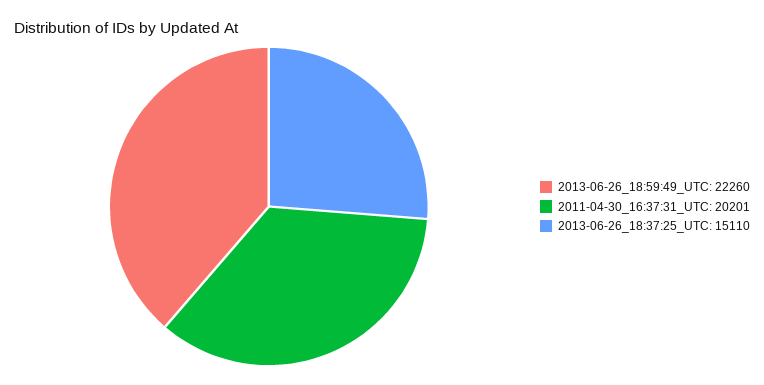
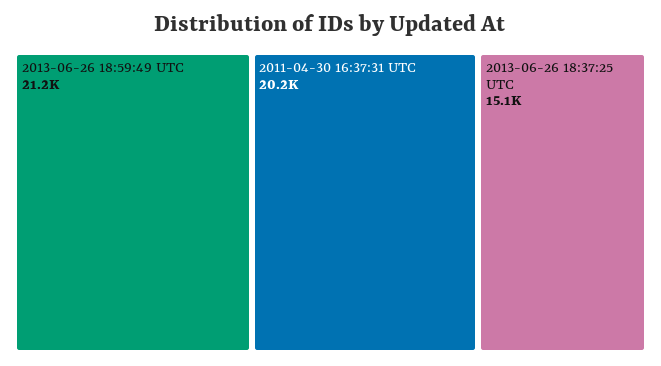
2013-06-26_18:59:49_UTC: 22260 -> 21200

